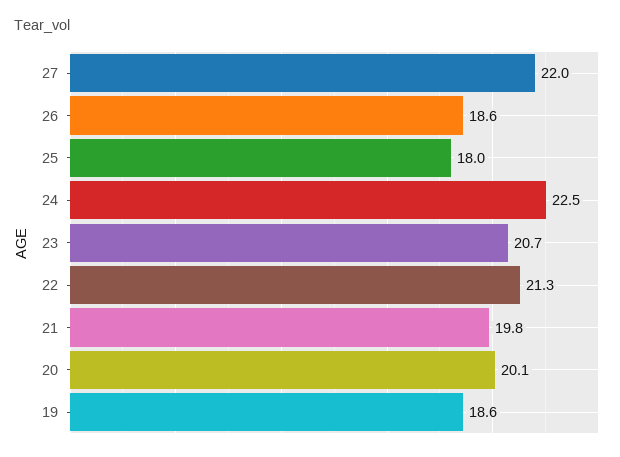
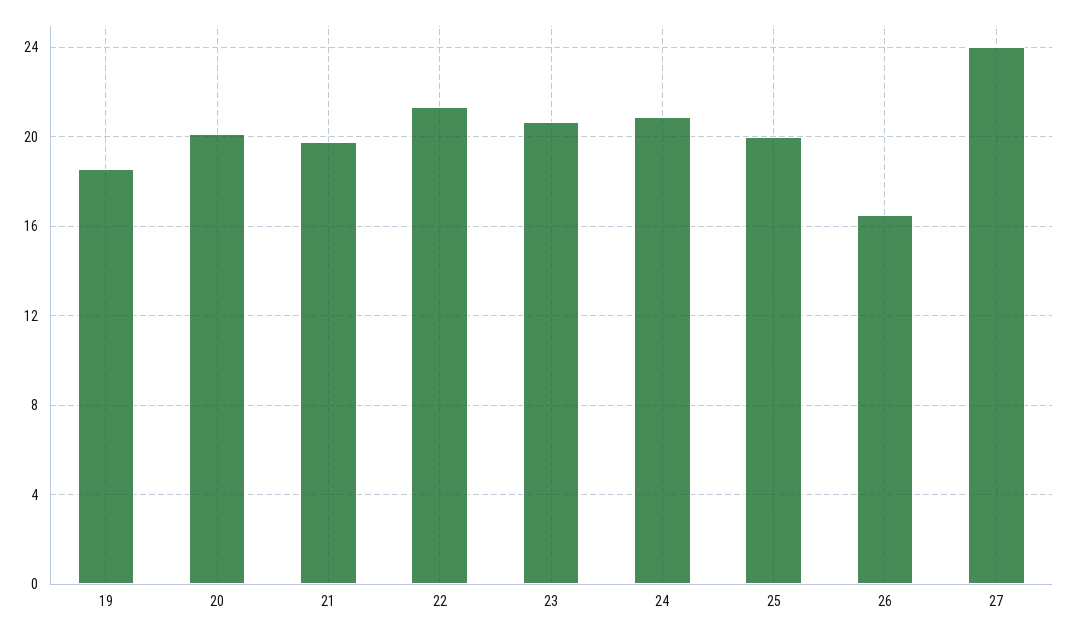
27: 22 -> 24
26: 18.6 -> 16.5
25: 18 -> 20
24: 22.5 -> 21

